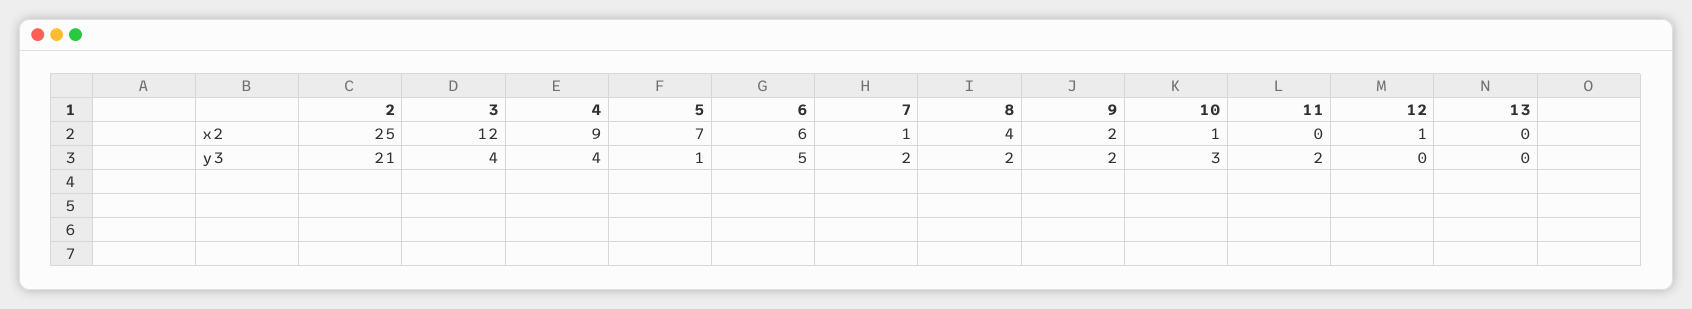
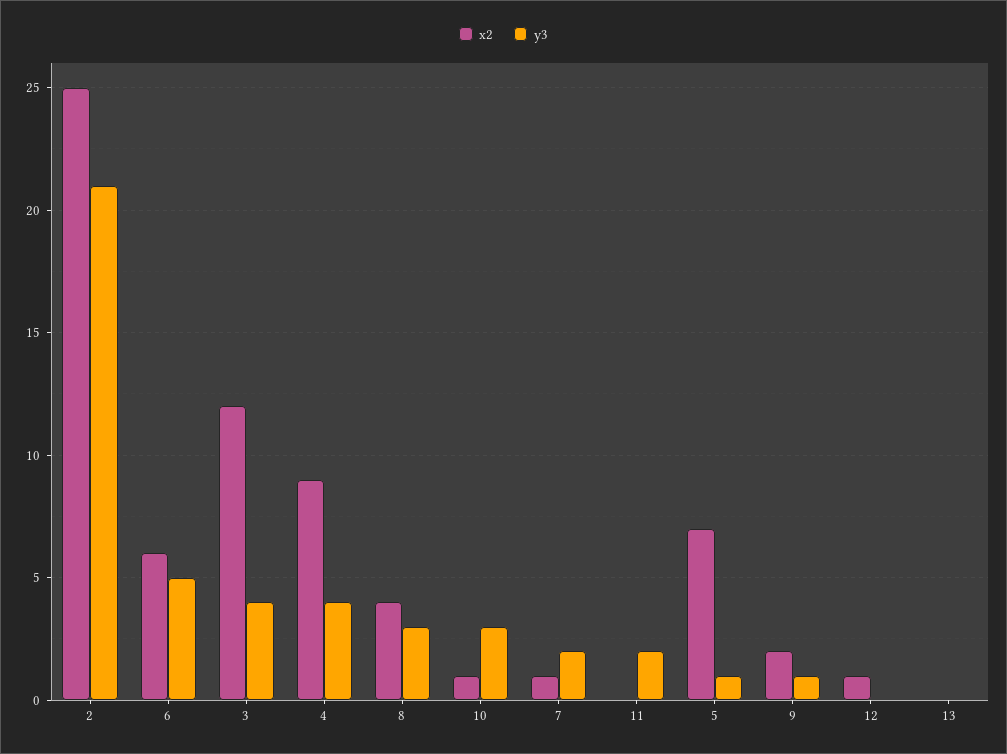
y3, 8: 2 -> 3
y3, 9: 2 -> 1

